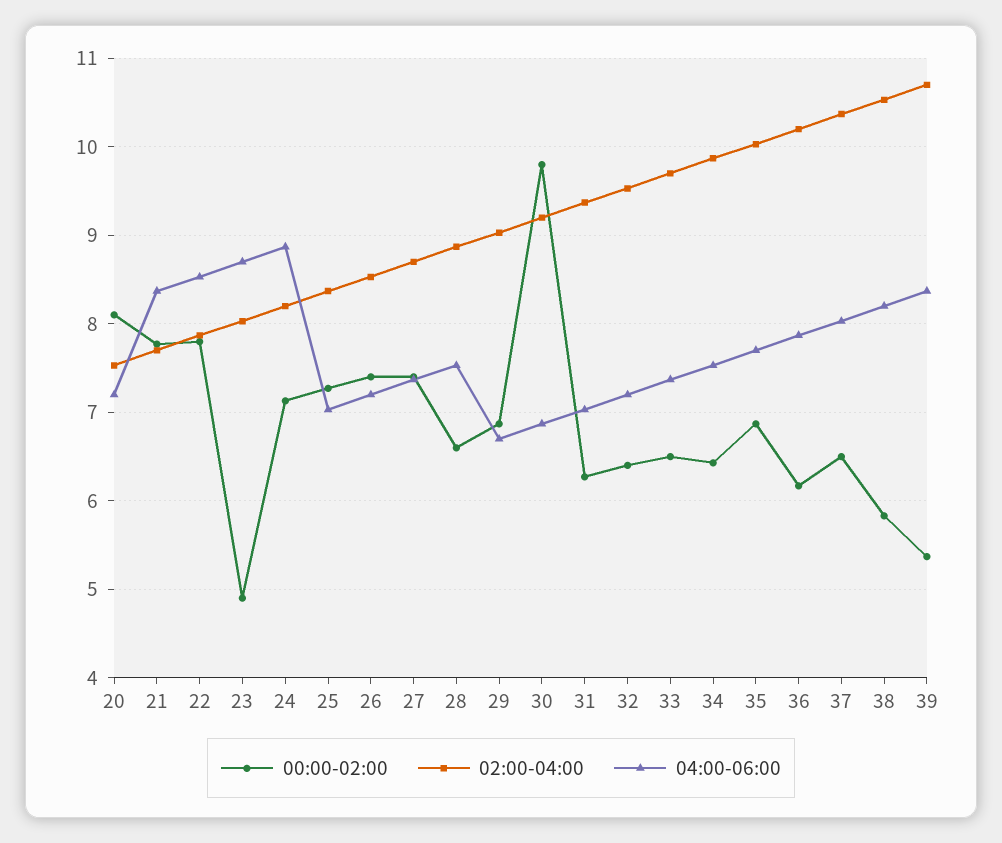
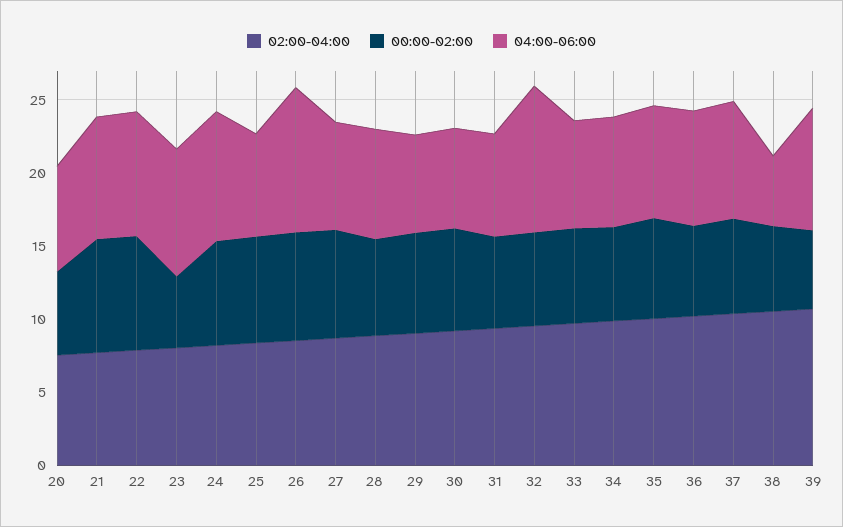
00:00-02:00, 20: 8.1 -> 6
04:00-06:00, 26: 7.2 -> 10
00:00-02:00, 30: 9.8 -> 7
04:00-06:00, 32: 7.2 -> 10
04:00-06:00, 38: 8.2 -> 5

